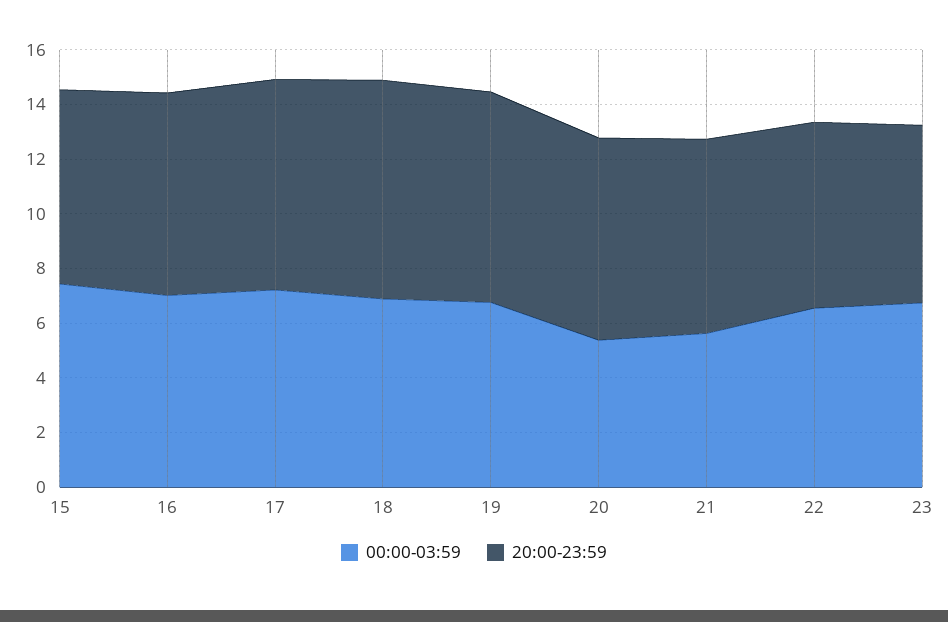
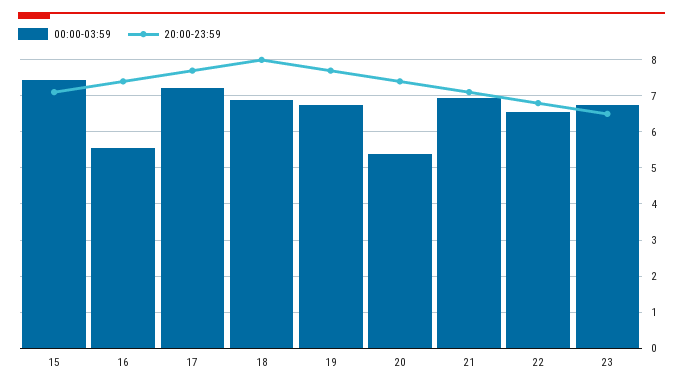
00:00-03:59, 16: 7 -> 5.6
00:00-03:59, 21: 5.5 -> 7

